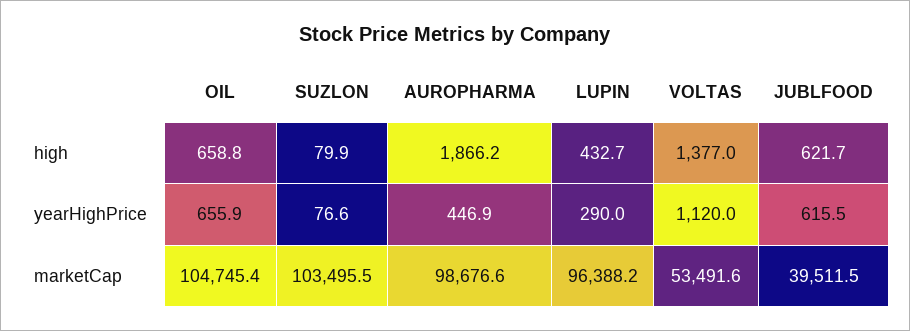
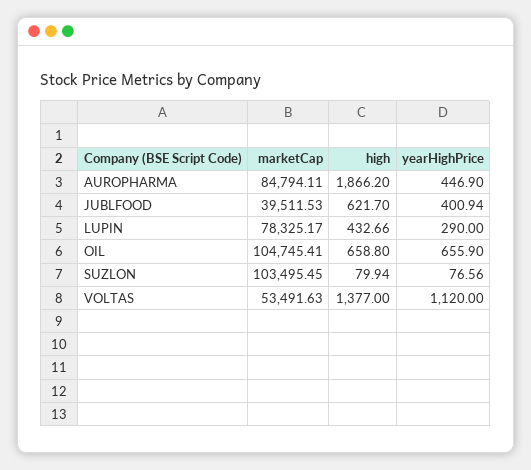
JUBLFOOD, yearHighPrice: 615.5 -> 400.94
AUROPHARMA, marketCap: 98676.6 -> 84794.11
LUPIN, marketCap: 96388.2 -> 78325.17

